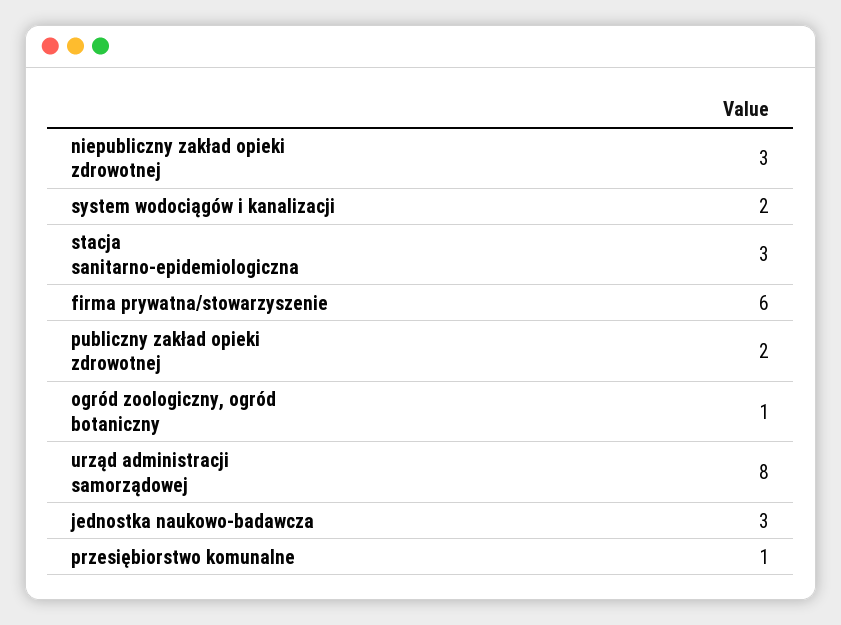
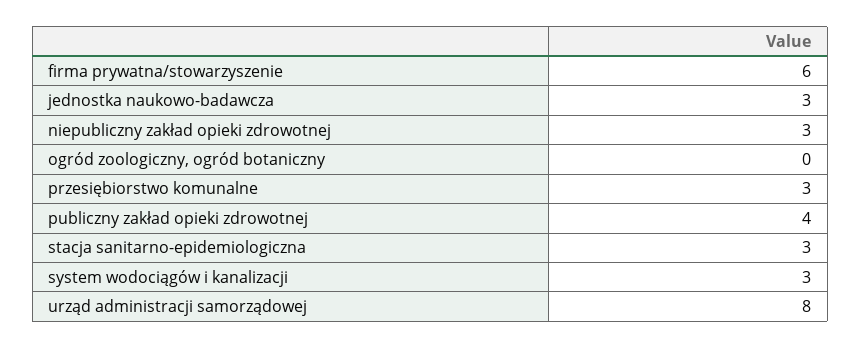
system wodociągów i kanalizacji: 2 -> 3
publiczny zakład opieki zdrowotnej: 2 -> 4
ogród zoologiczny, ogród botaniczny: 1 -> 0
przesiębiorstwo komunalne: 1 -> 3

